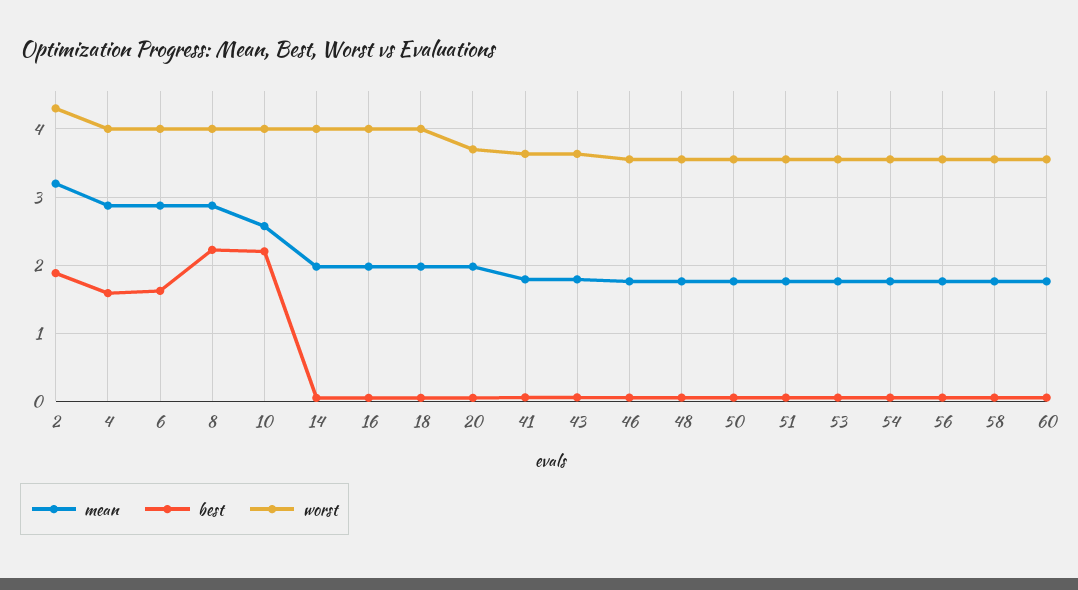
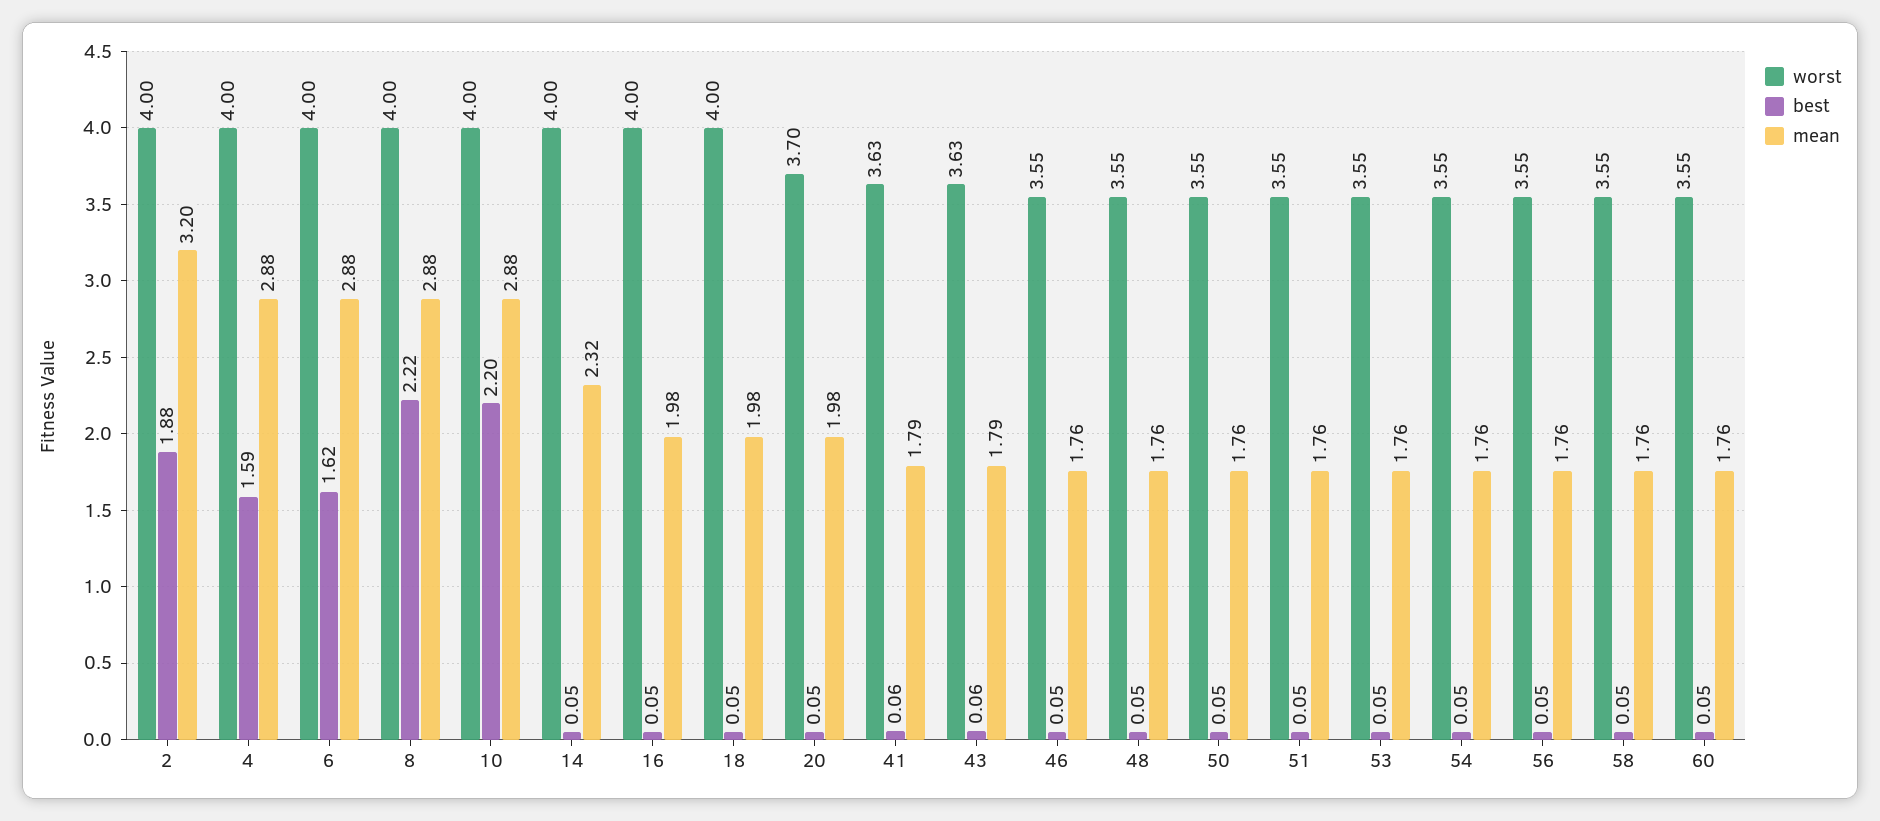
worst, 2: 4.3 -> 4
mean, 10: 2.6 -> 2.88
mean, 14: 2 -> 2.32

